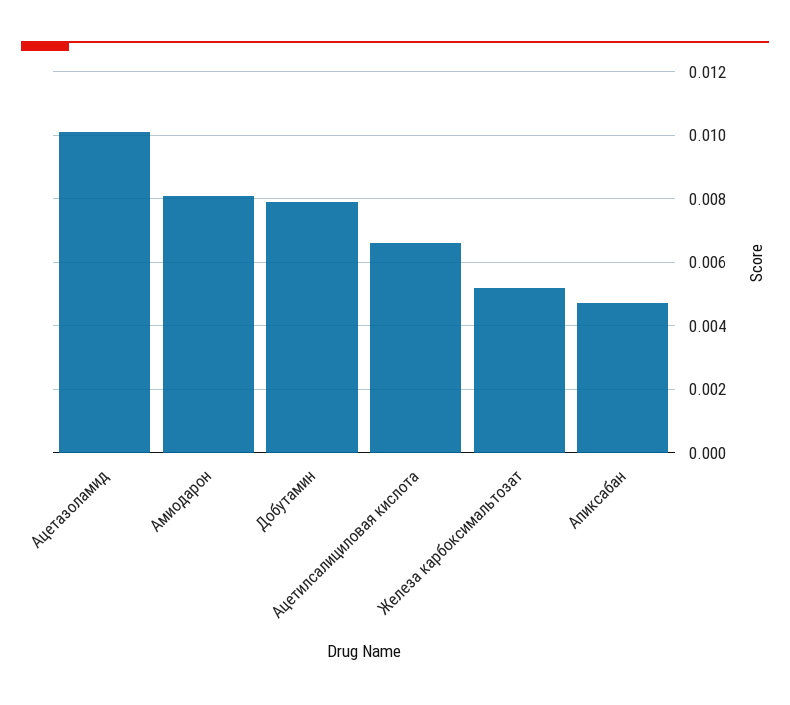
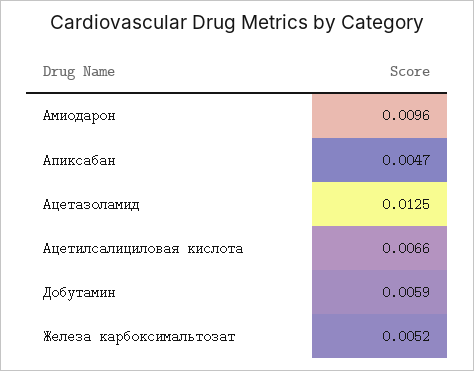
Ацетазоламид: 0.01 -> 0.0125
Амиодарон: 0.008 -> 0.0096
Добутамин: 0.008 -> 0.0059

